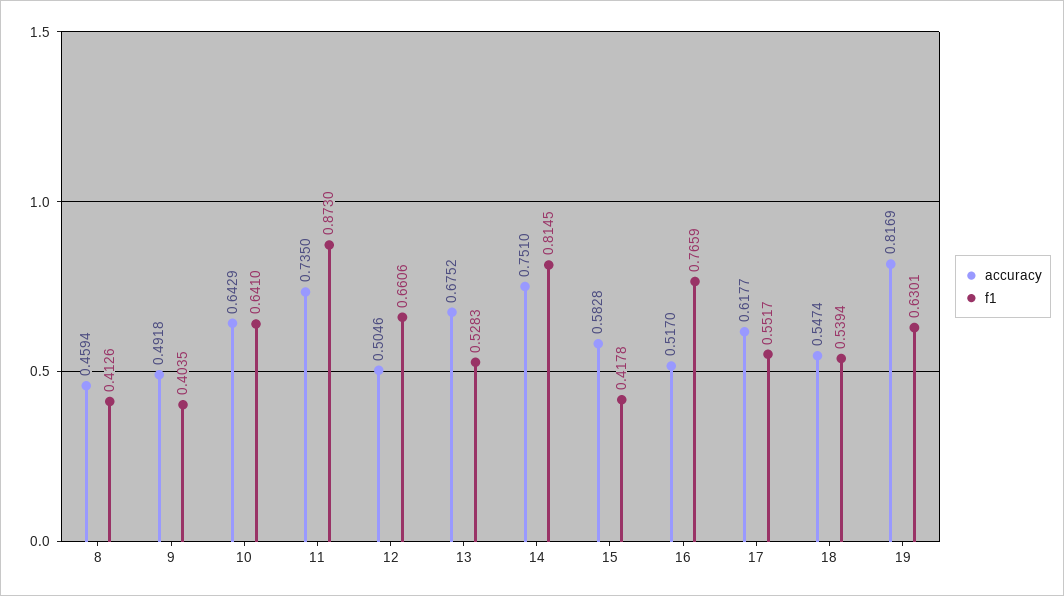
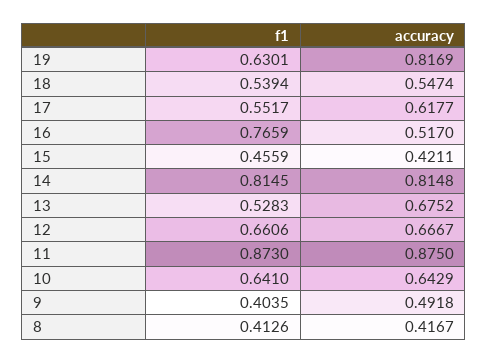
accuracy, 8: 0.4594 -> 0.4167
accuracy, 11: 0.735 -> 0.875
accuracy, 12: 0.5046 -> 0.6667
accuracy, 14: 0.751 -> 0.8148
accuracy, 15: 0.5828 -> 0.4211
f1, 15: 0.4178 -> 0.4559

